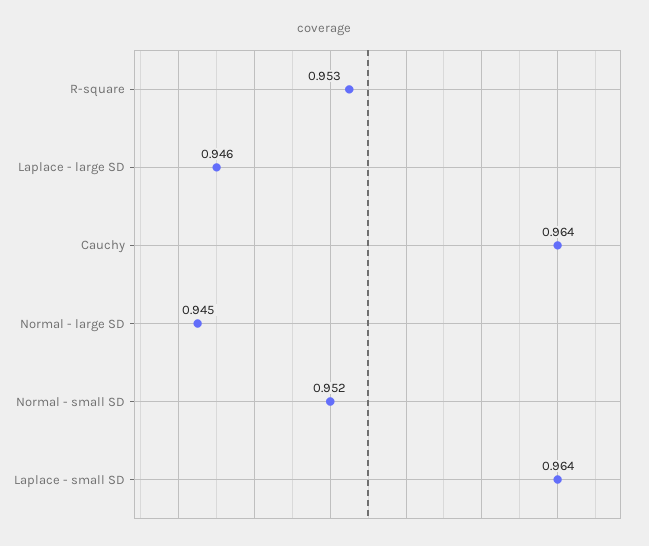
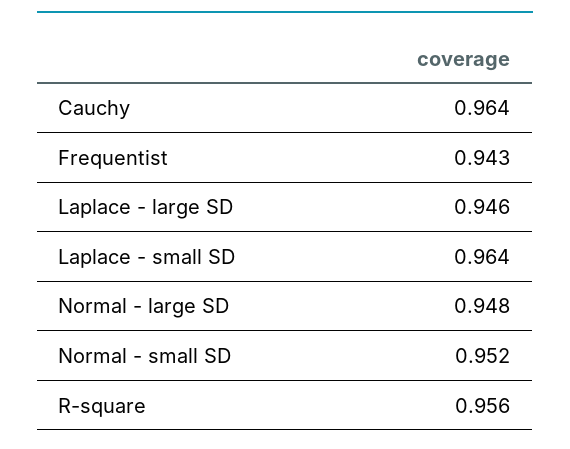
R-square: 0.953 -> 0.956
Normal - large SD: 0.945 -> 0.948
Frequentist: none -> 0.943

